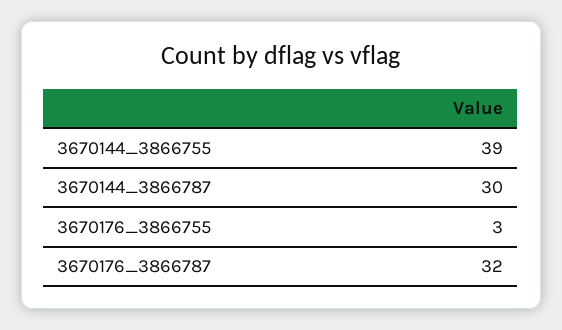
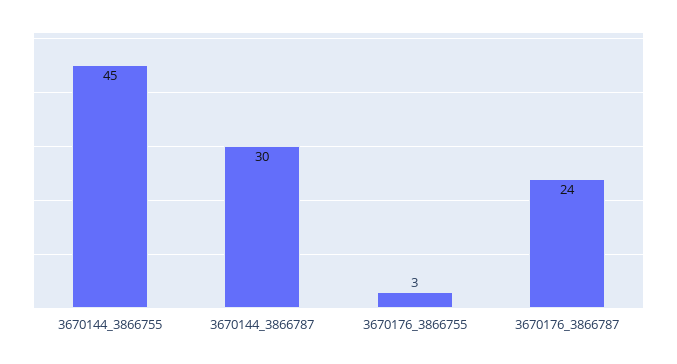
3670144_3866755: 39 -> 45
3670176_3866787: 32 -> 24

